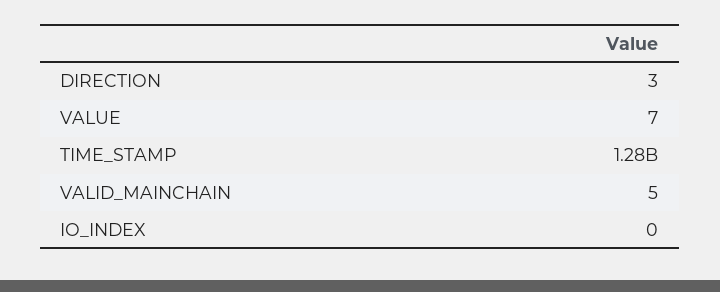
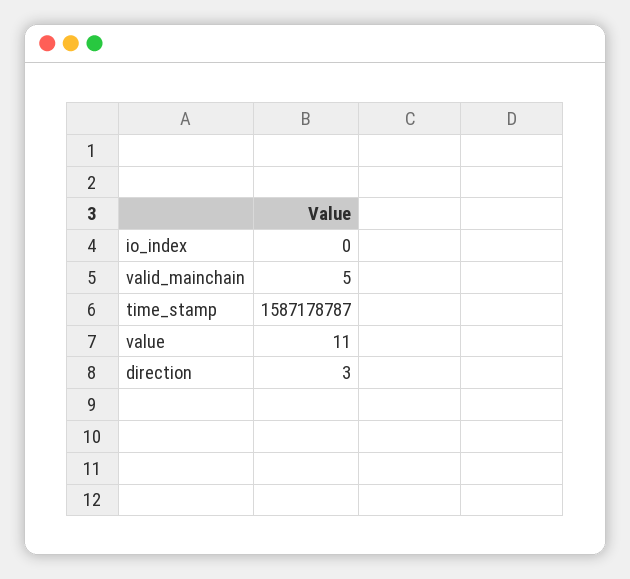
VALUE: 7 -> 11
TIME_STAMP: 1280000000 -> 1587178787

